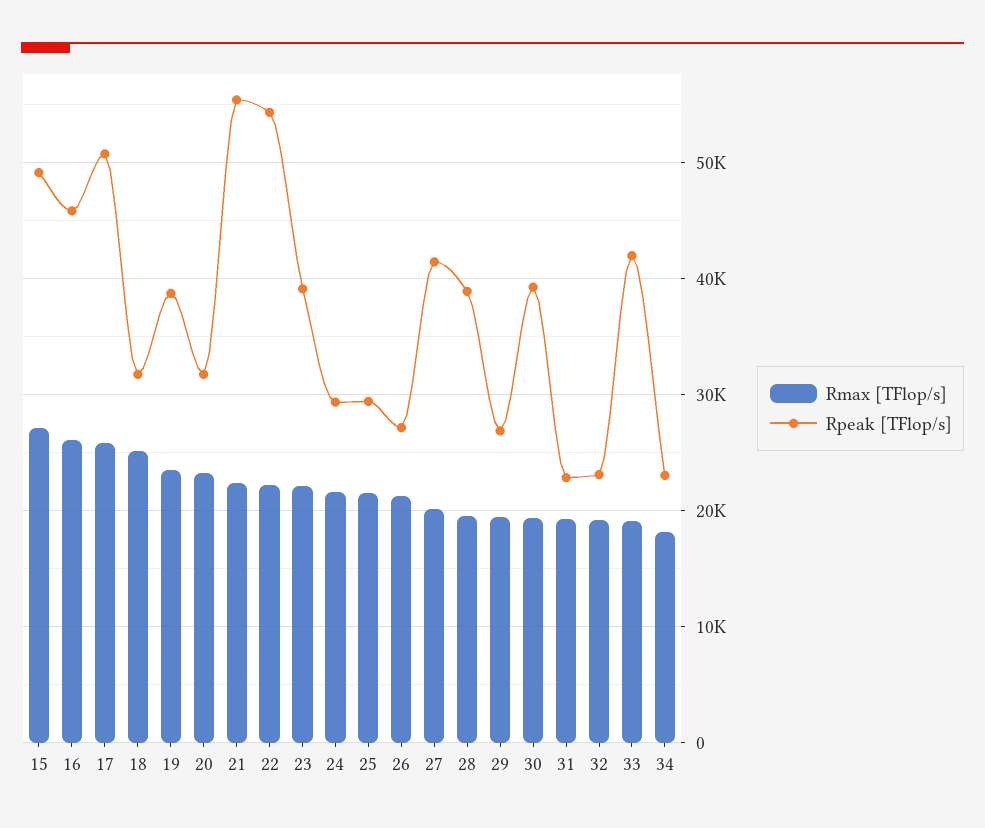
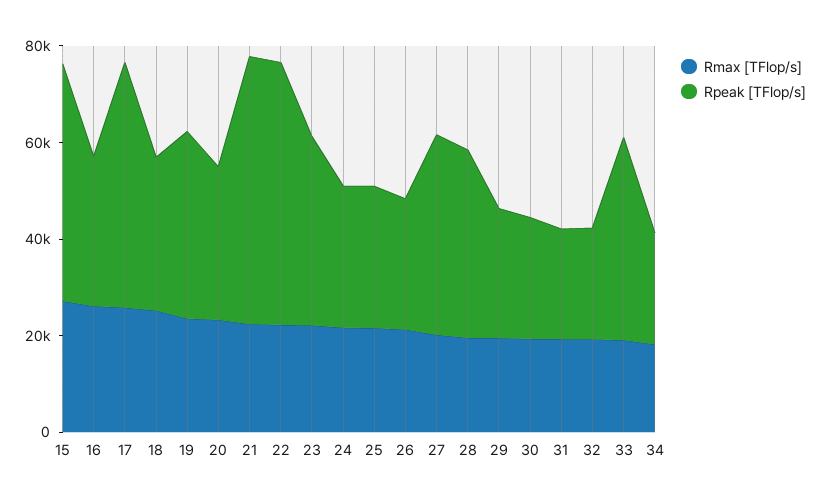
Rpeak [TFlop/s], 16: 46000 -> 30000
Rpeak [TFlop/s], 30: 39000 -> 25000

